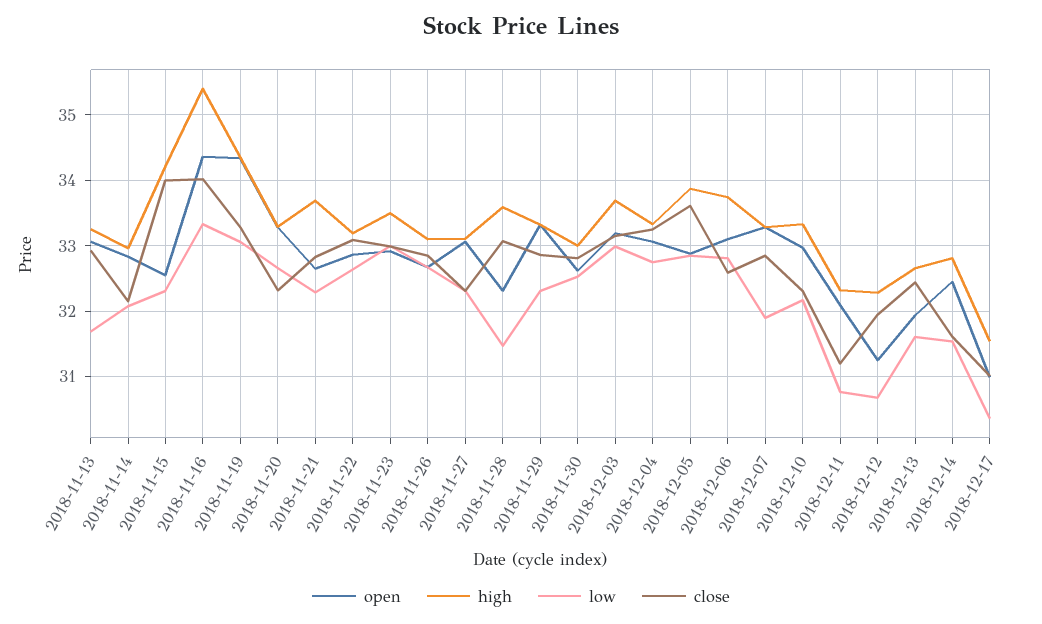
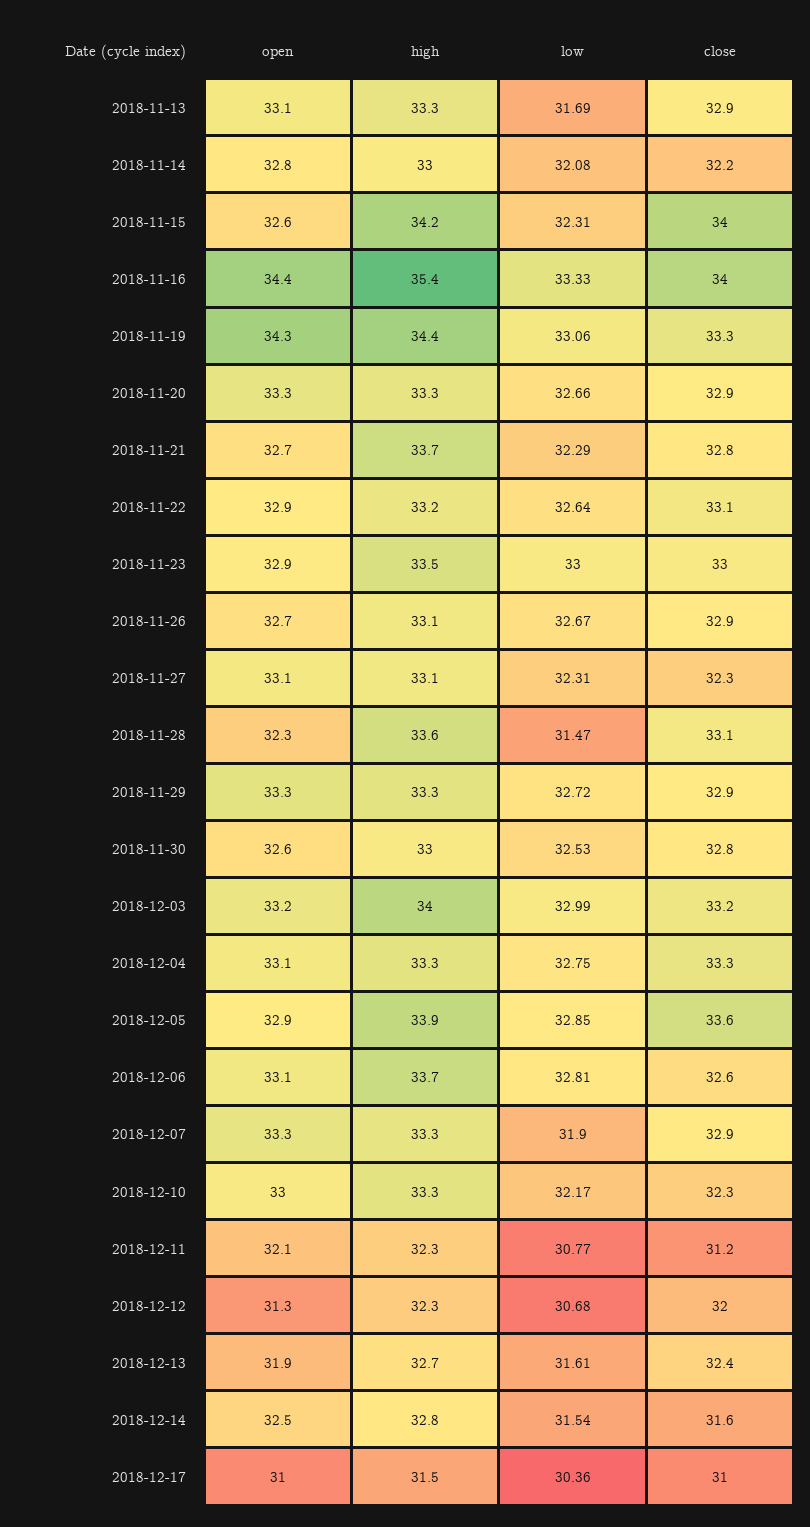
close, 2018-11-20: 32.3 -> 32.9
low, 2018-11-29: 32.3 -> 32.72
high, 2018-12-03: 33.7 -> 34

